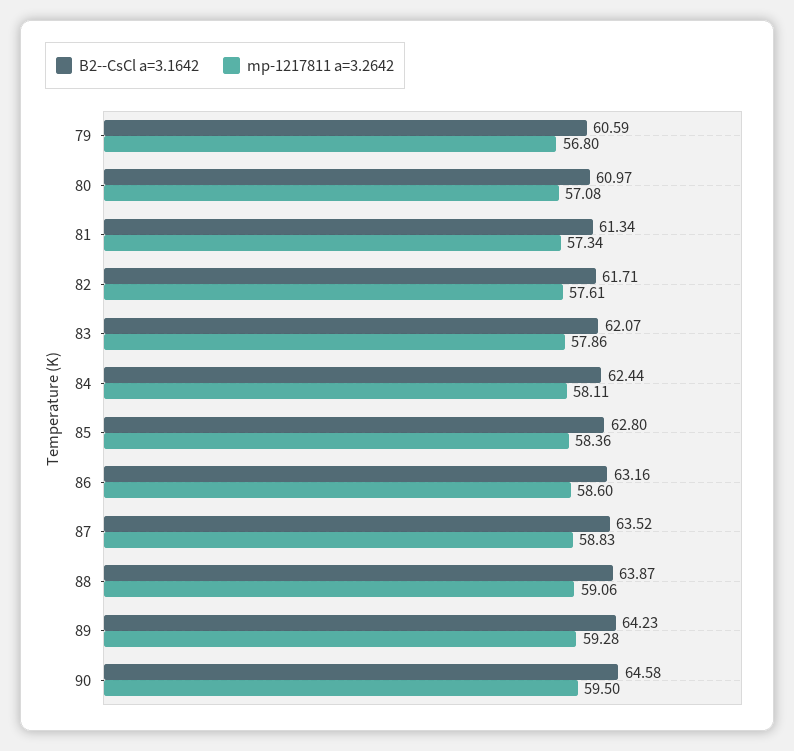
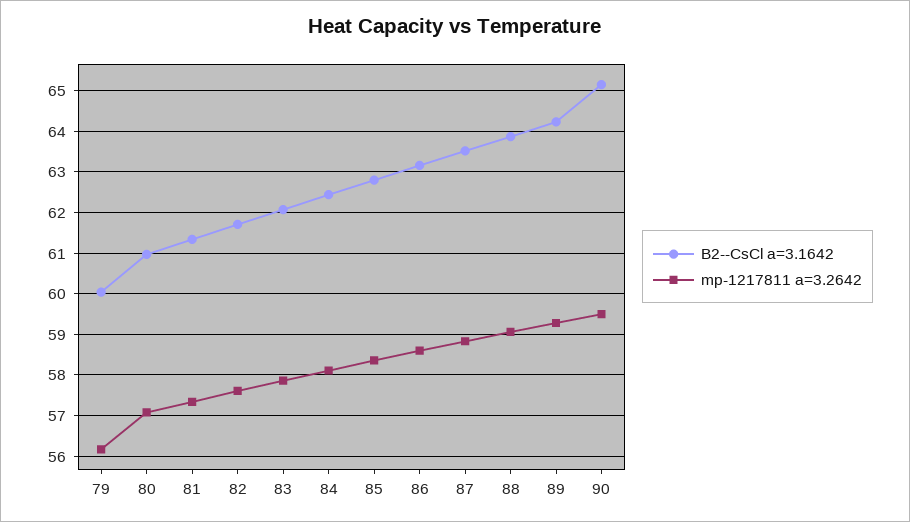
B2--CsCl a=3.1642, 79: 60.59 -> 60
mp-1217811 a=3.2642, 79: 56.8 -> 56.2
B2--CsCl a=3.1642, 90: 64.58 -> 65.2

